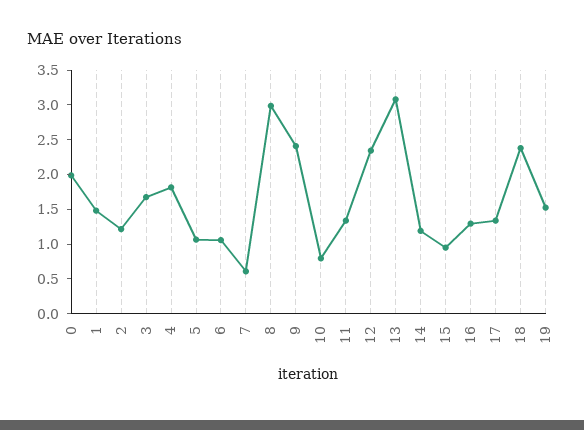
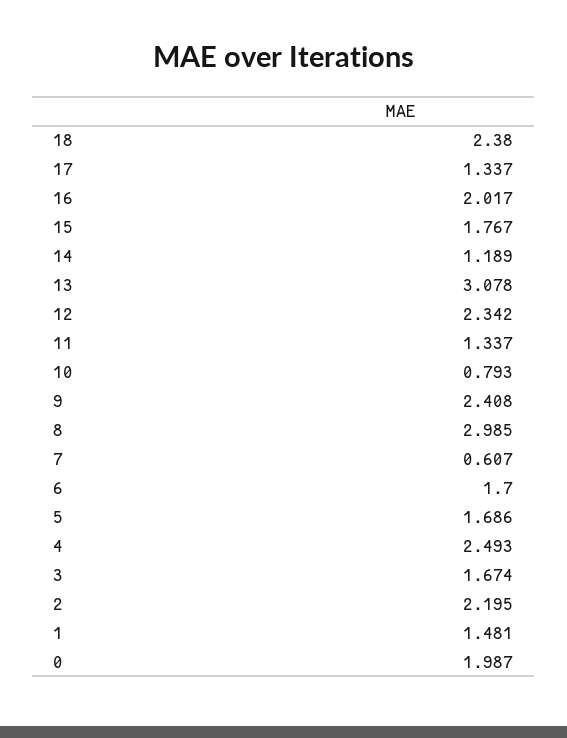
2: 1.25 -> 2.195
4: 1.75 -> 2.493
5: 1 -> 1.686
6: 1 -> 1.7
15: 1 -> 1.767
16: 1.25 -> 2.017
19: 1.5 -> none

